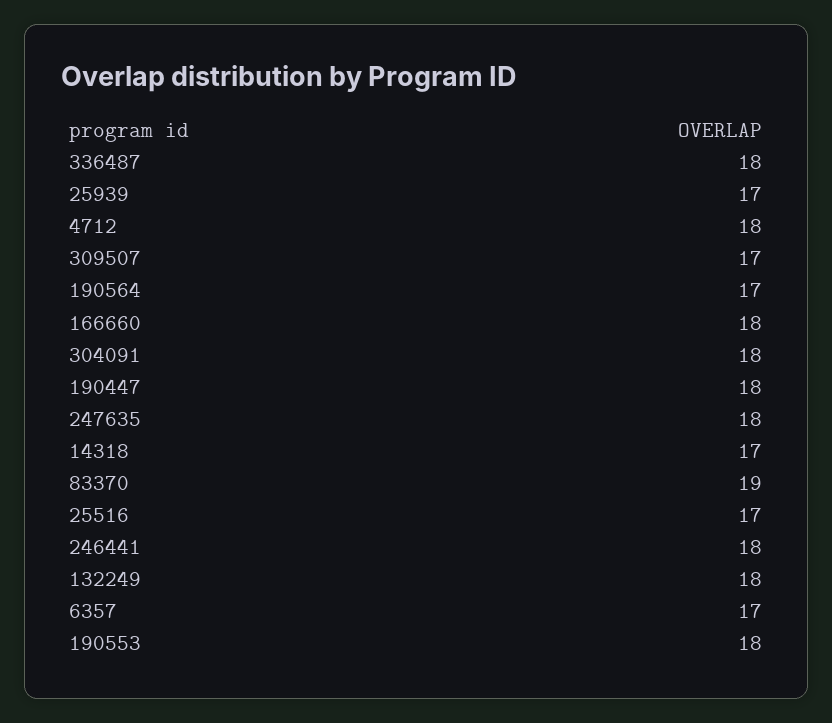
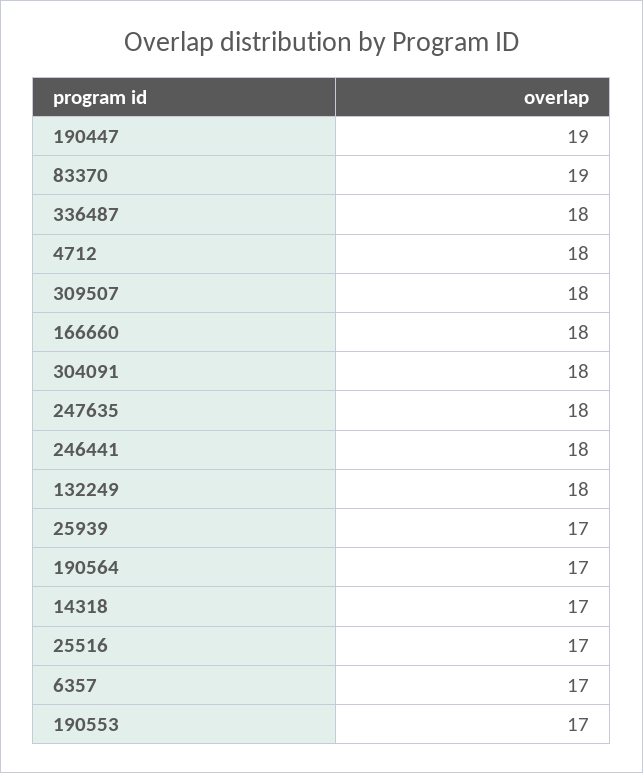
309507: 17 -> 18
190447: 18 -> 19
190553: 18 -> 17

